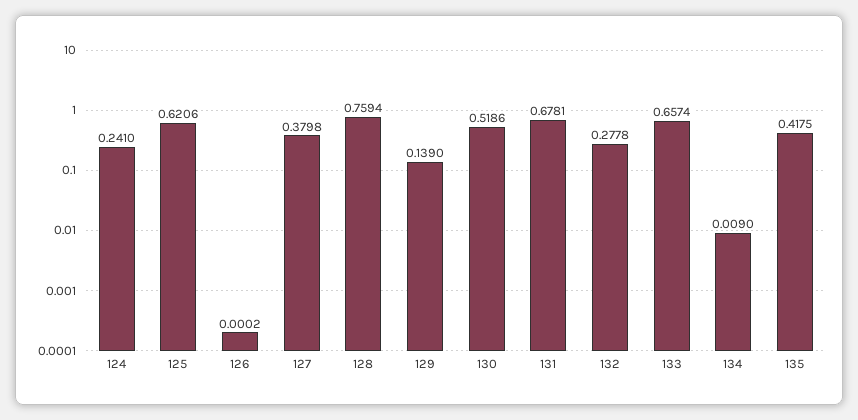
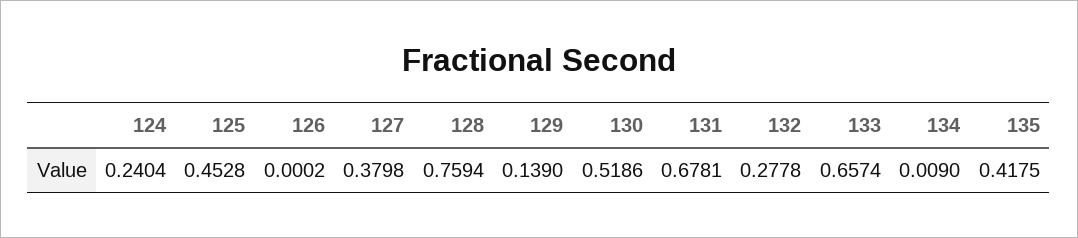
124: 0.241 -> 0.2404
125: 0.6206 -> 0.4528

